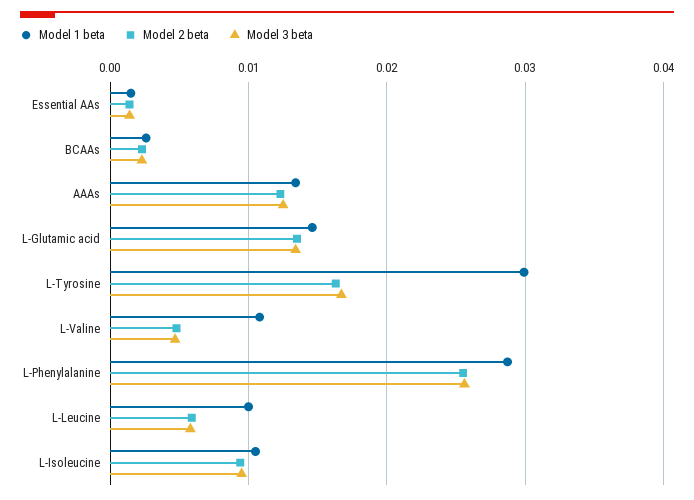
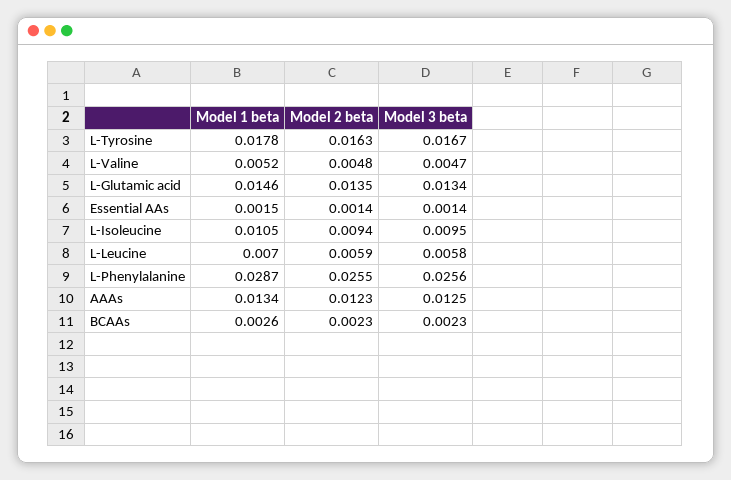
Model 1 beta, L-Tyrosine: 0.03 -> 0.0178
Model 1 beta, L-Valine: 0.011 -> 0.0052
Model 1 beta, L-Leucine: 0.01 -> 0.007

